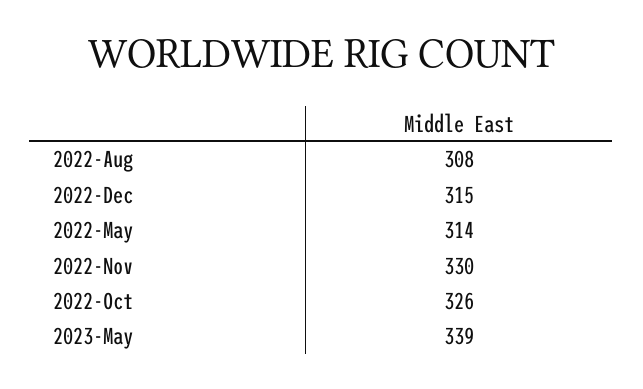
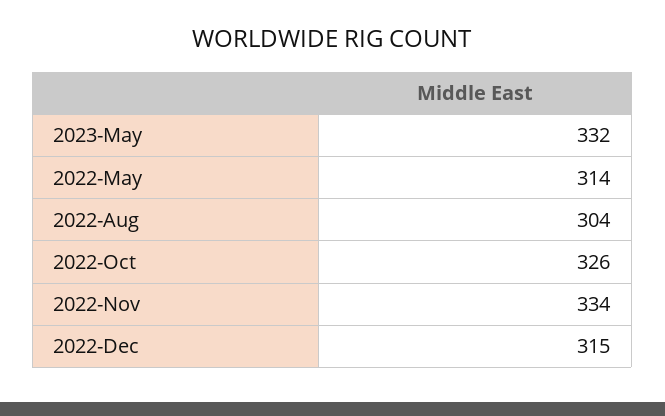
2022-Aug: 308 -> 304
2022-Nov: 330 -> 334
2023-May: 339 -> 332

